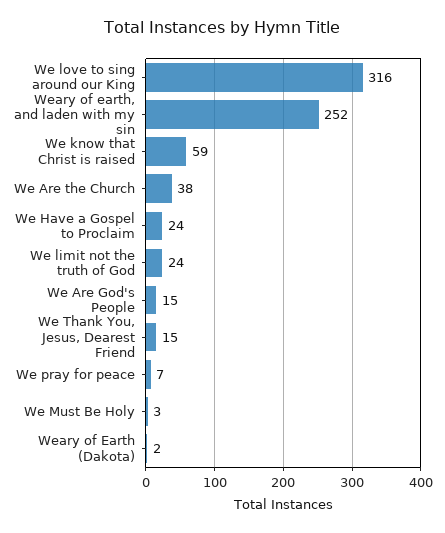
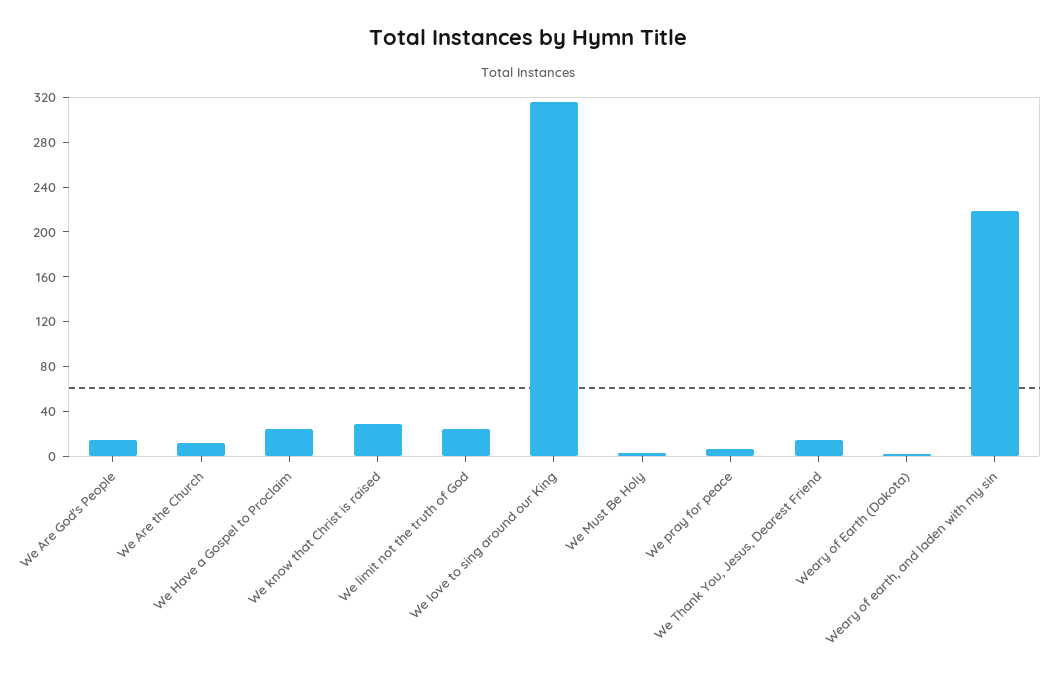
Weary of earth, and laden with my sin: 252 -> 220
We know that Christ is raised: 59 -> 30
We Are the Church: 38 -> 10

